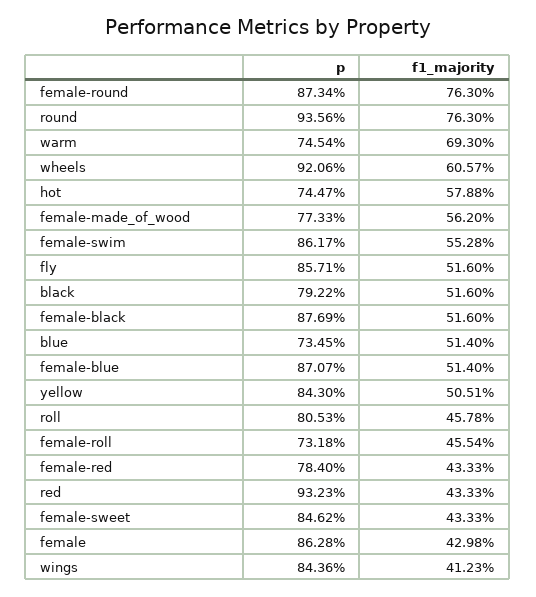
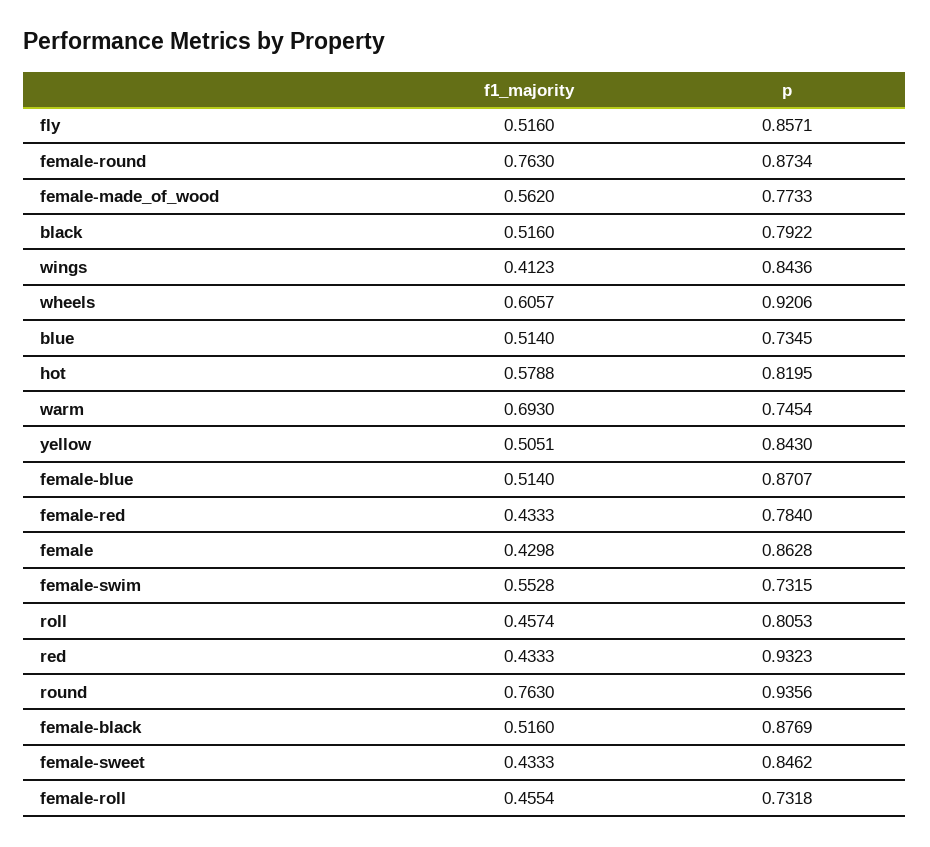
p, hot: 0.7447 -> 0.8195
p, female-swim: 0.8617 -> 0.7315
f1_majority, roll: 0.4578 -> 0.4574

